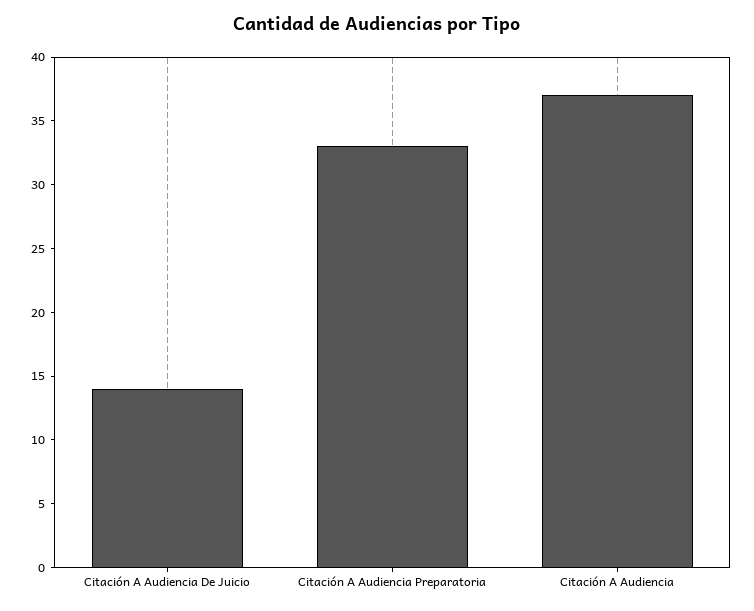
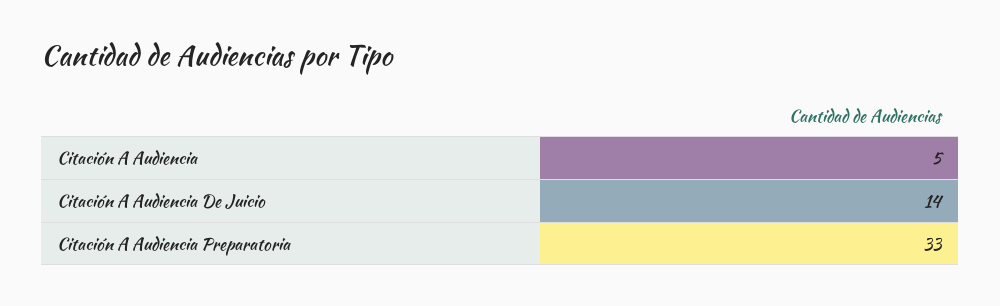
Citación A Audiencia: 37 -> 5

